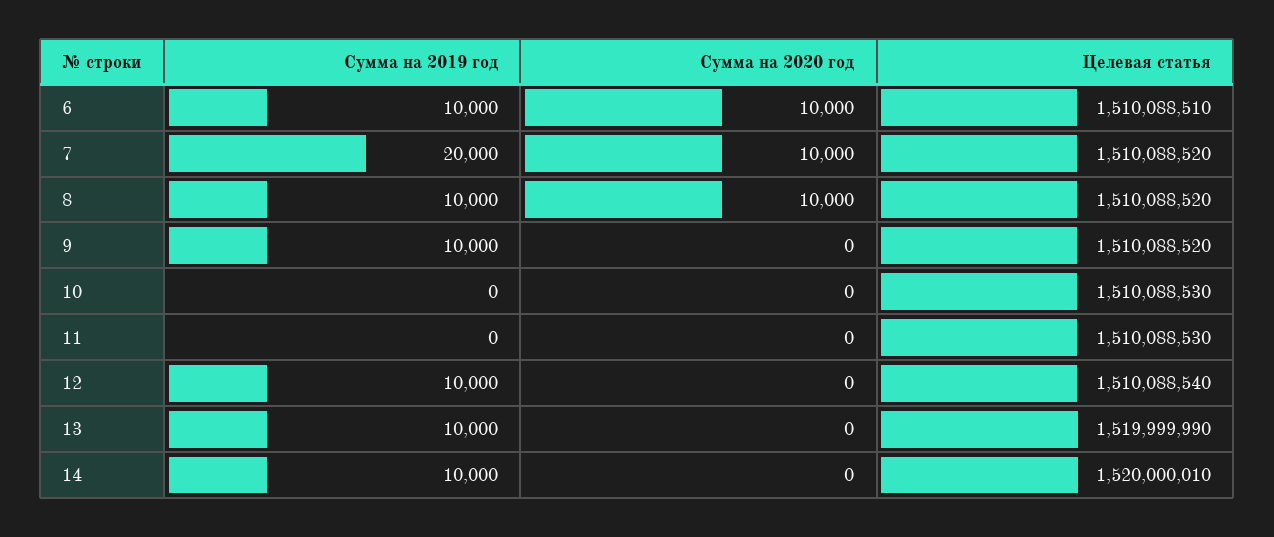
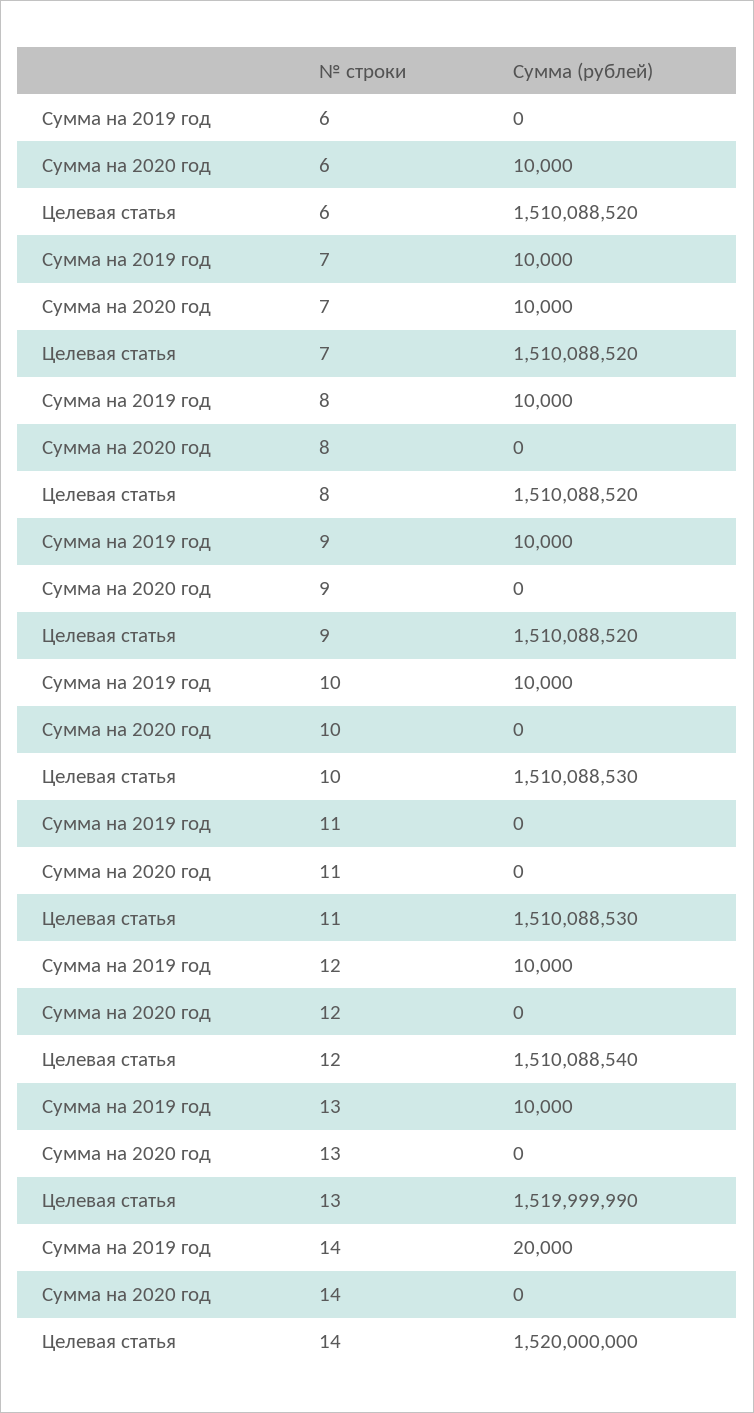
Сумма на 2019 год, 6: 10000 -> 0
Целевая статья, 6: 1510088510 -> 1510088520
Сумма на 2019 год, 7: 20000 -> 10000
Сумма на 2020 год, 8: 10000 -> 0
Сумма на 2019 год, 10: 0 -> 10000
Сумма на 2019 год, 14: 10000 -> 20000
Целевая статья, 14: 1520000010 -> 1520000000

